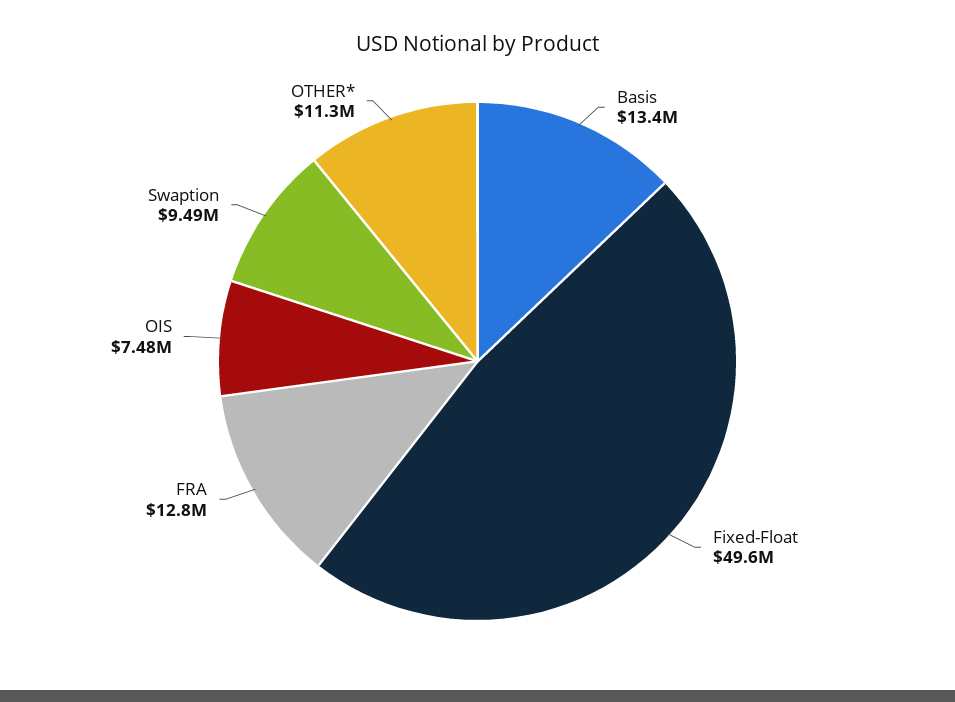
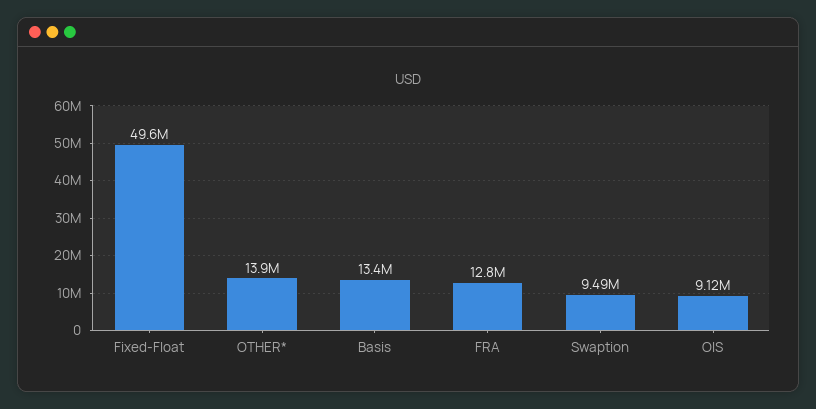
OIS: 7480000 -> 9120000
OTHER*: 11300000 -> 13900000

